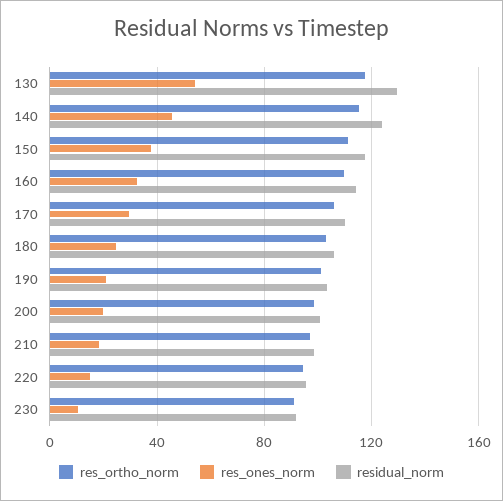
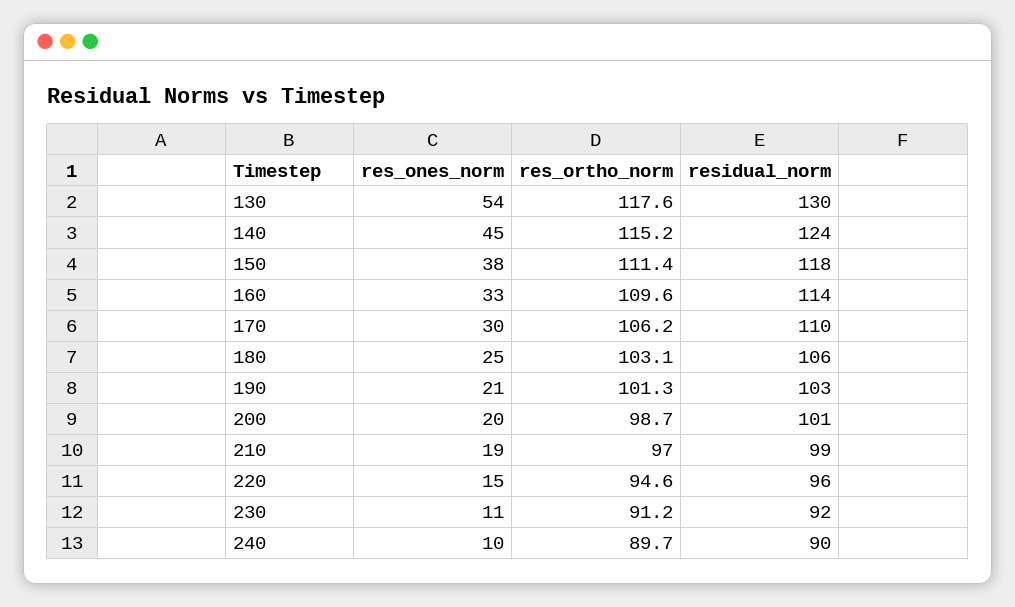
res_ones_norm, 240: none -> 10
res_ortho_norm, 240: none -> 89.7
residual_norm, 240: none -> 90

